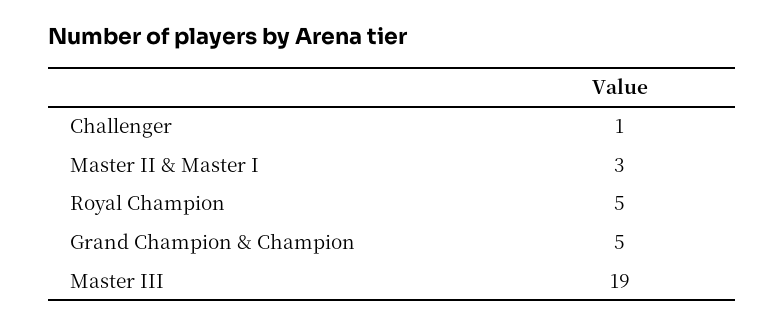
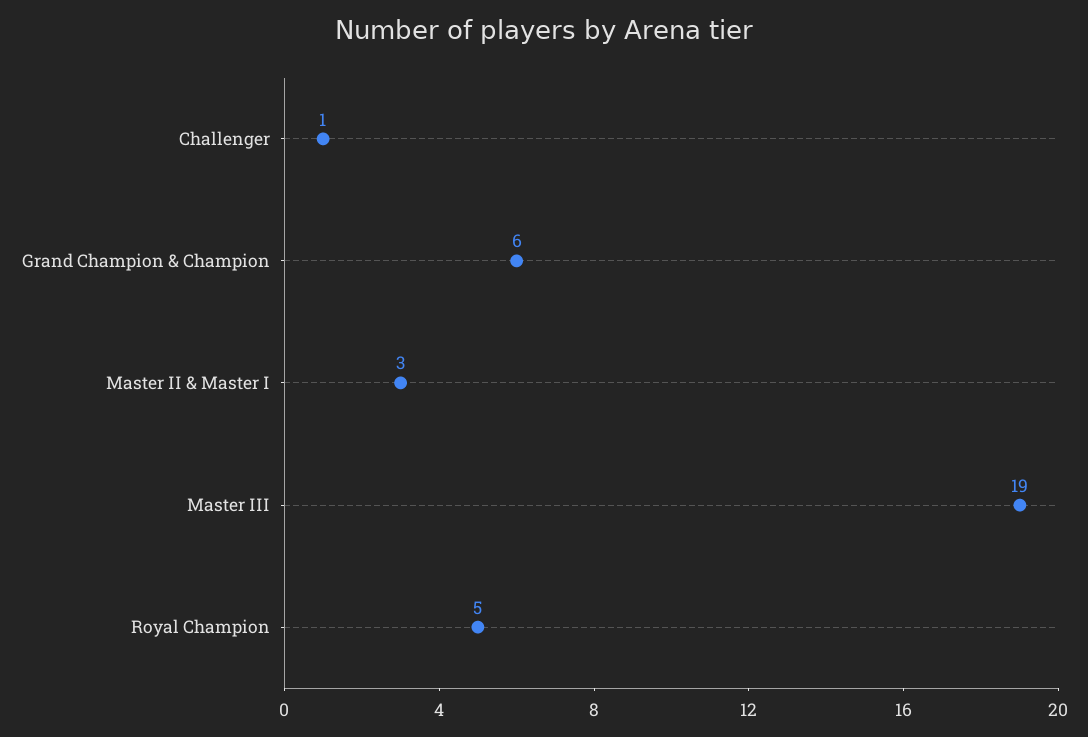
Grand Champion & Champion: 5 -> 6

